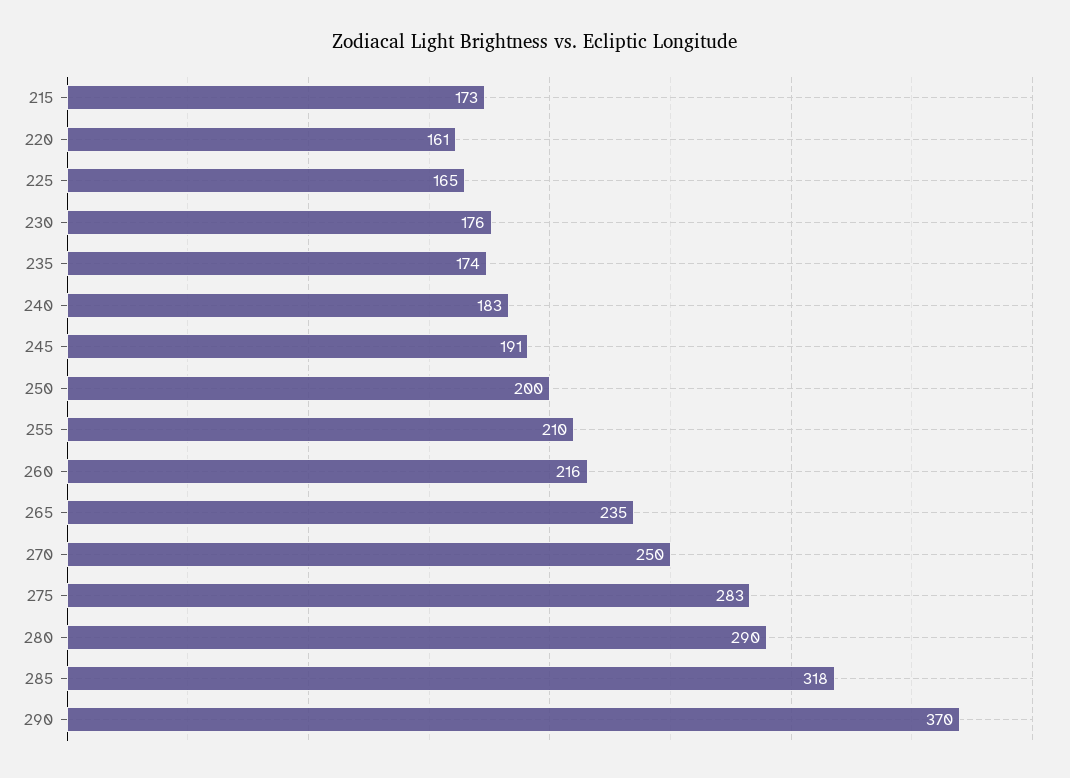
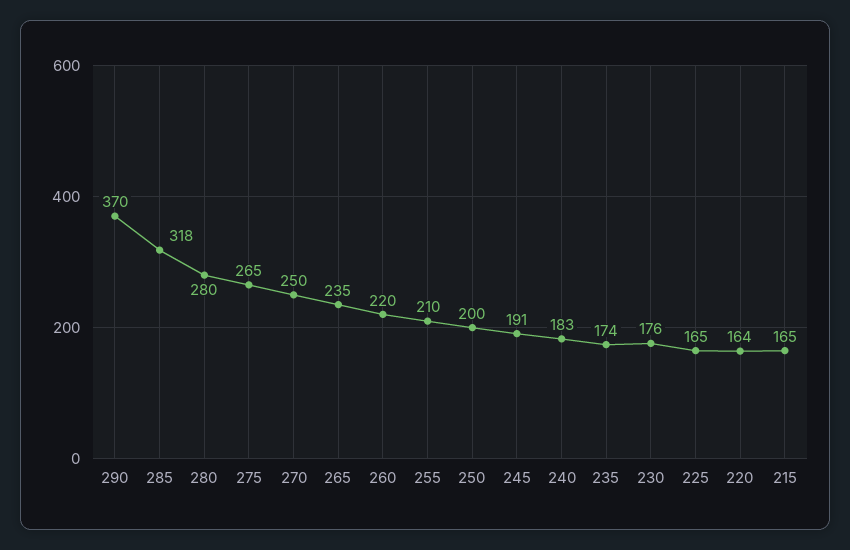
215: 173 -> 165
220: 161 -> 164
260: 216 -> 220
275: 283 -> 265
280: 290 -> 280

